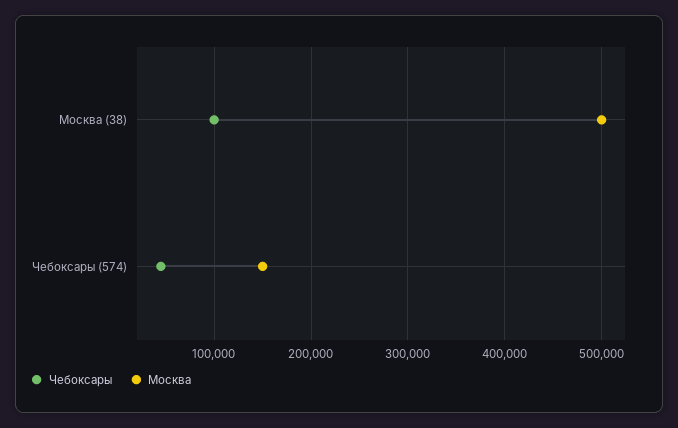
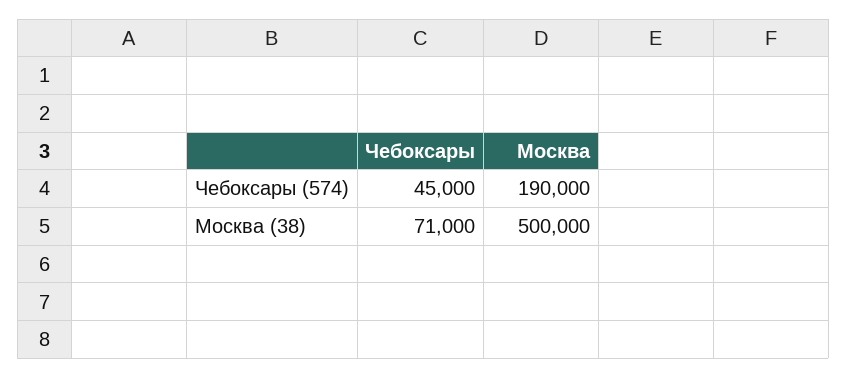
Чебоксары, Москва (38): 100000 -> 71000
Москва, Чебоксары (574): 150000 -> 190000

